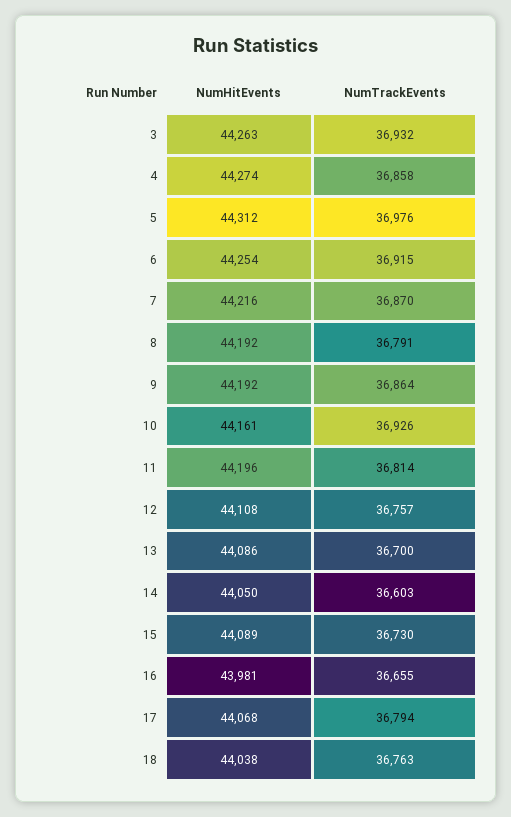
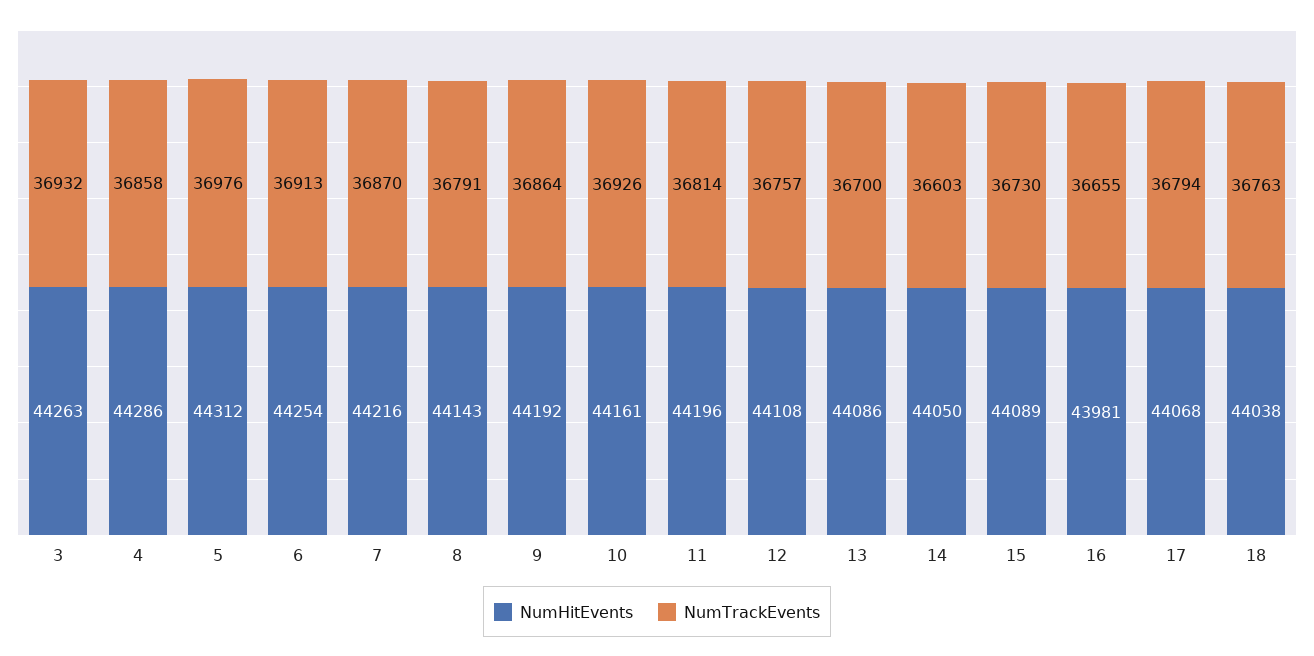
NumHitEvents, 4: 44274 -> 44286
NumTrackEvents, 6: 36915 -> 36913
NumHitEvents, 8: 44192 -> 44143

